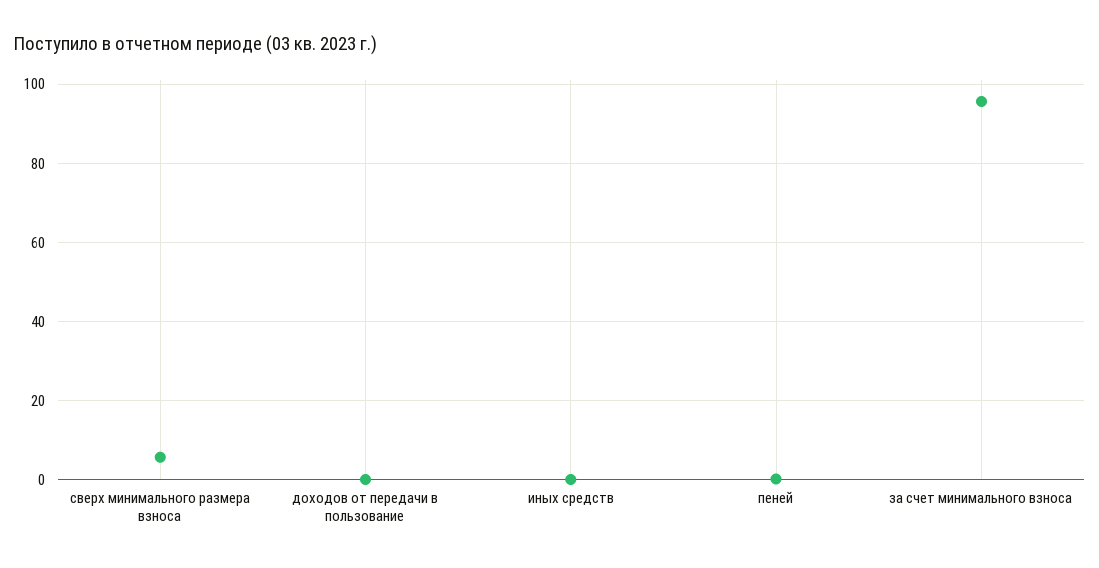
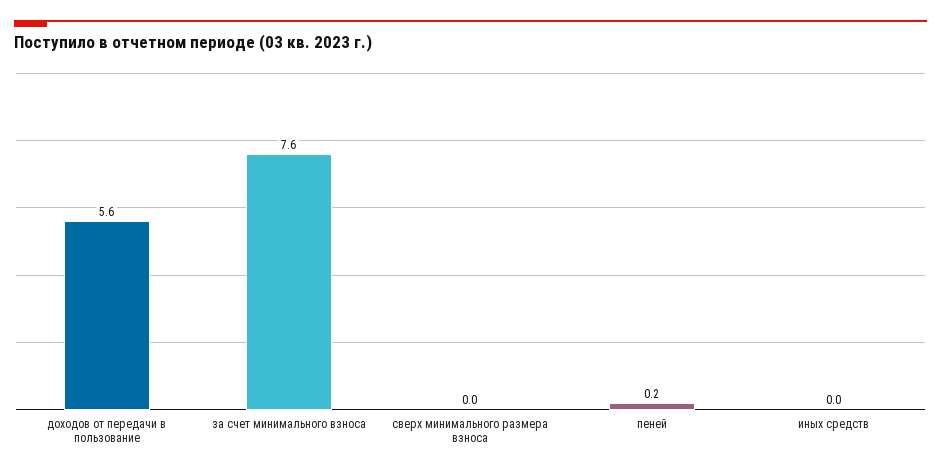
сверх минимального размера взноса: 6 -> 0
доходов от передачи в пользование: 0 -> 5.6
за счет минимального взноса: 96 -> 7.6

